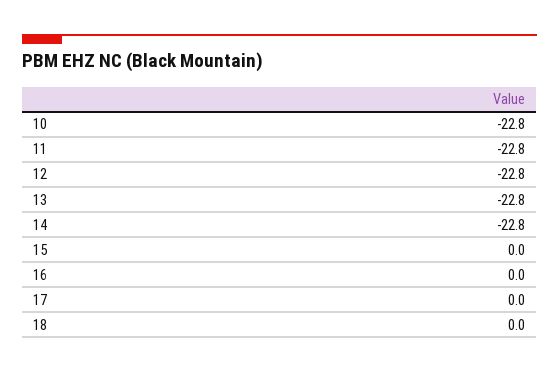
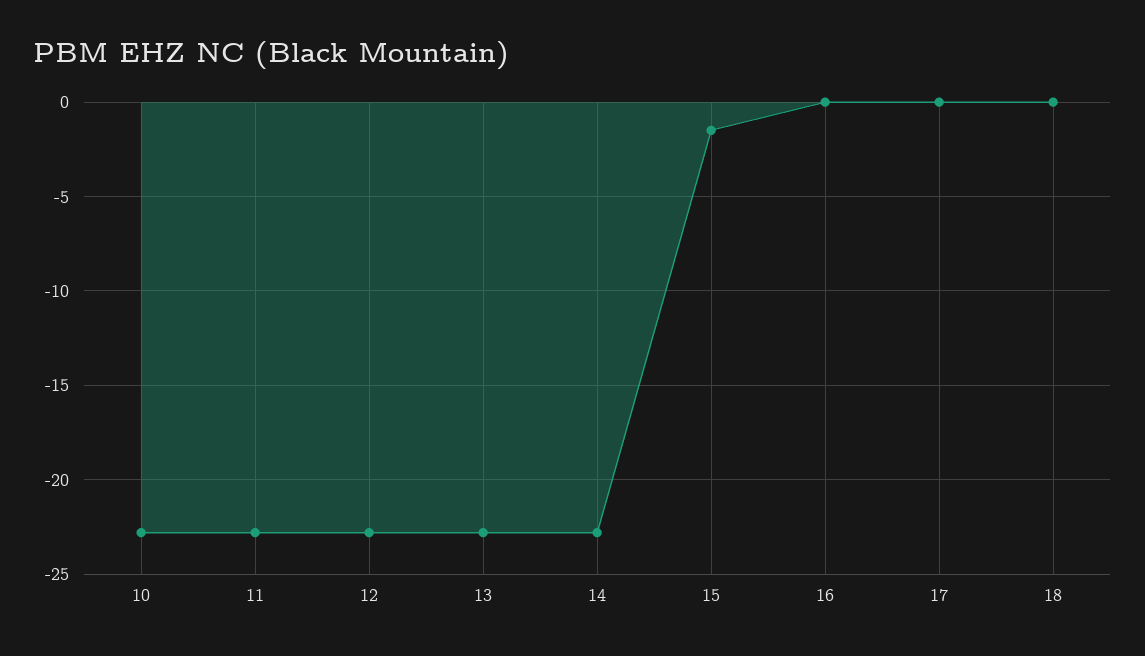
15: 0 -> -1.5

